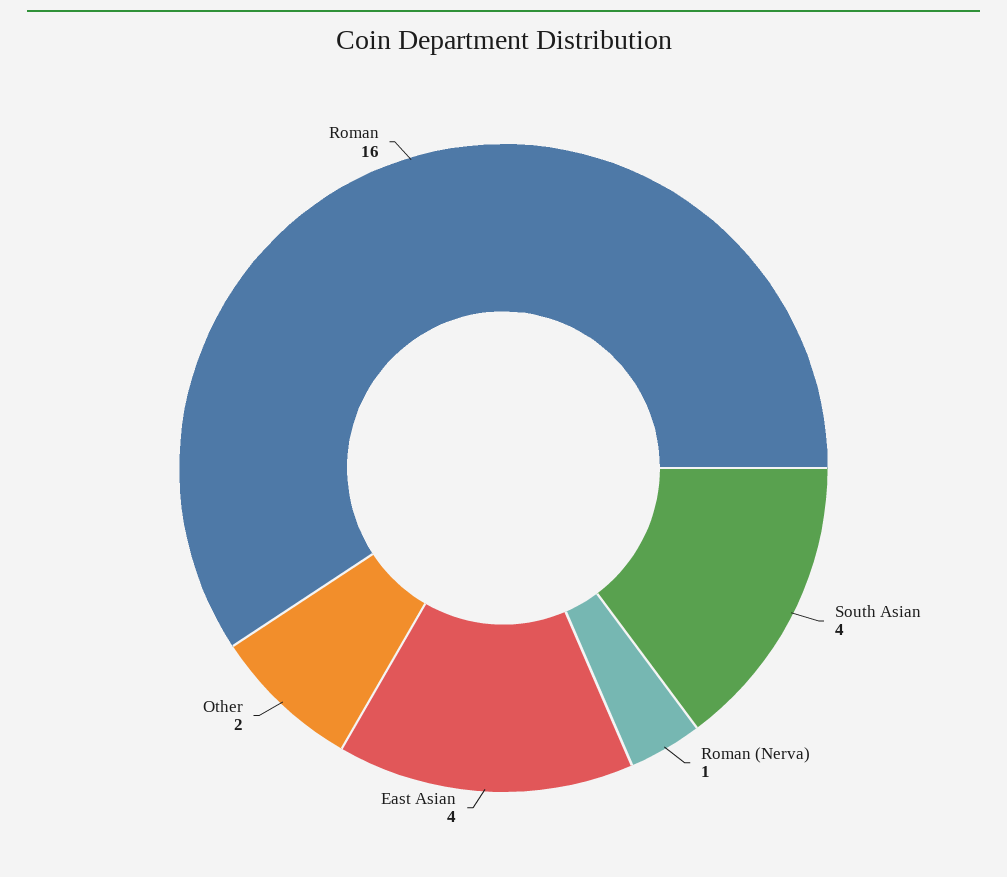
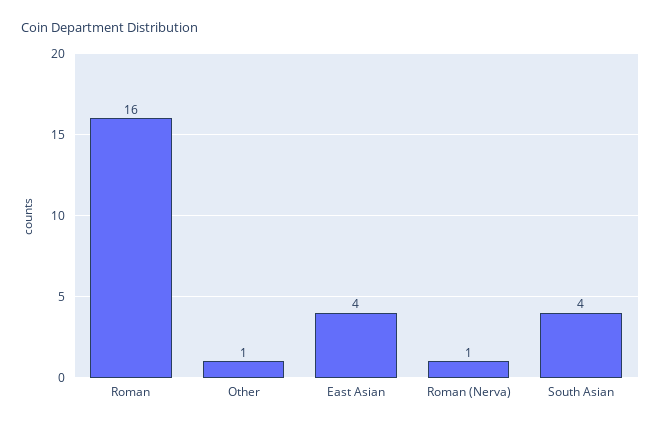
Other: 2 -> 1

